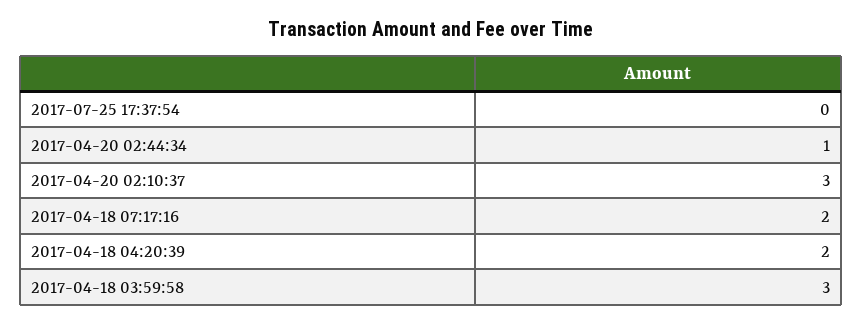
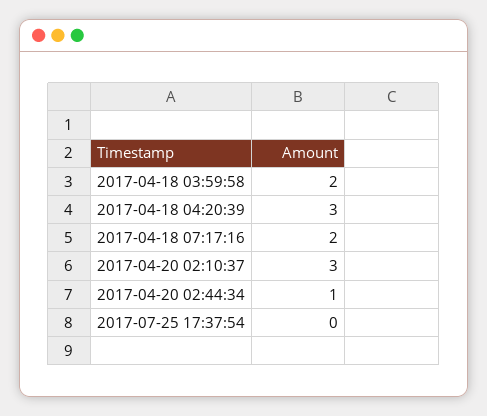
2017-04-18 04:20:39: 2 -> 3
2017-04-18 03:59:58: 3 -> 2

